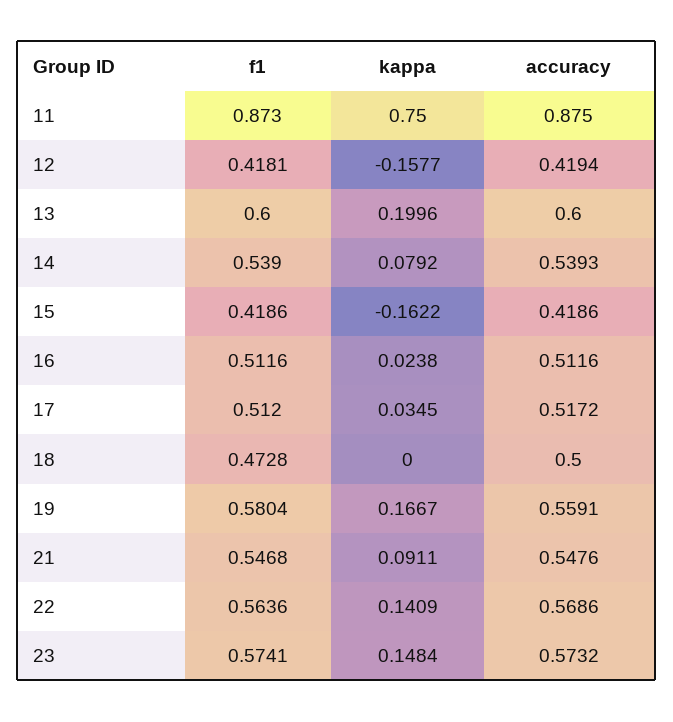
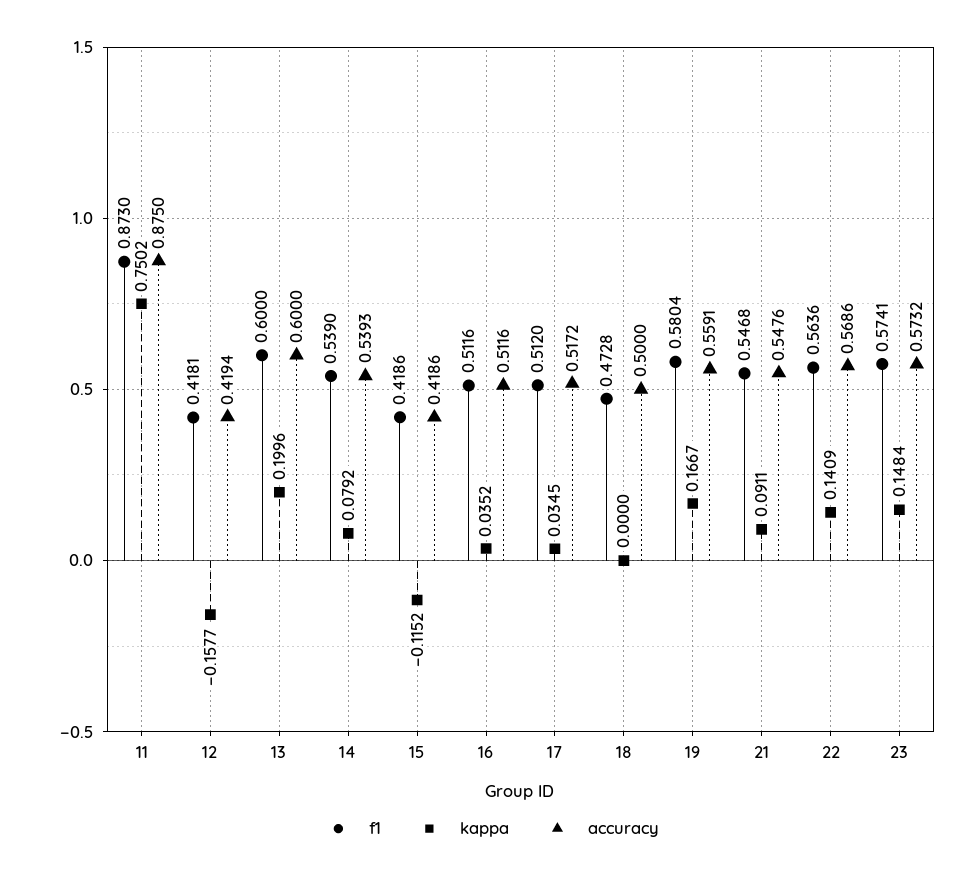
kappa, 11: 0.75 -> 0.7502
kappa, 15: -0.1622 -> -0.1152
kappa, 16: 0.0238 -> 0.0352

